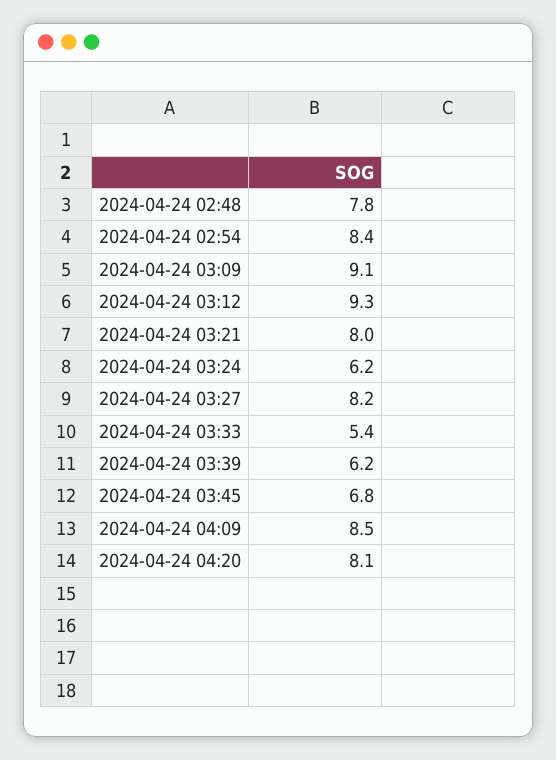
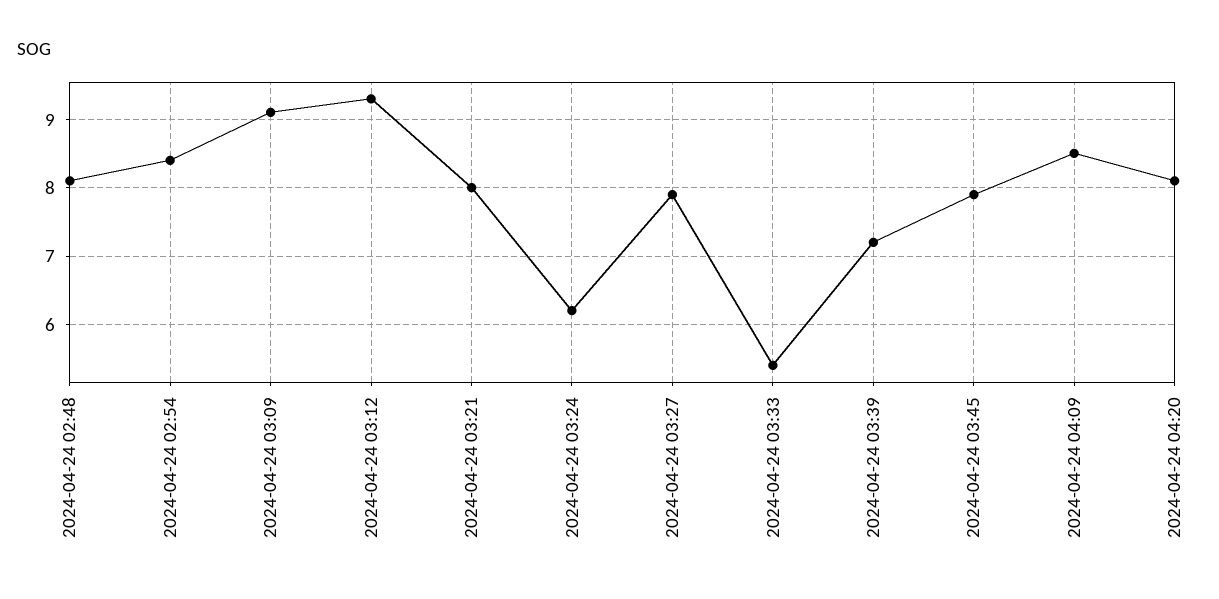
2024-04-24 02:48: 7.8 -> 8.1
2024-04-24 03:27: 8.2 -> 7.9
2024-04-24 03:39: 6.2 -> 7.2
2024-04-24 03:45: 6.8 -> 7.9

